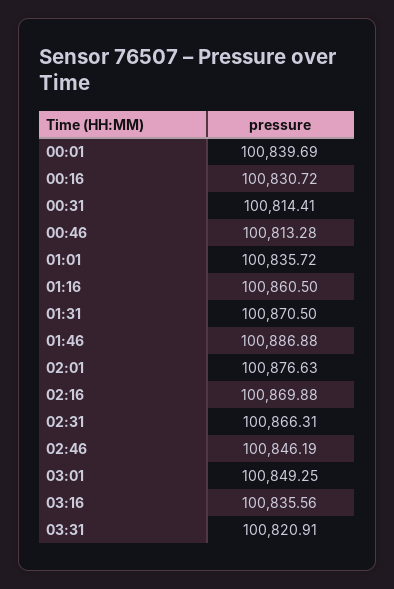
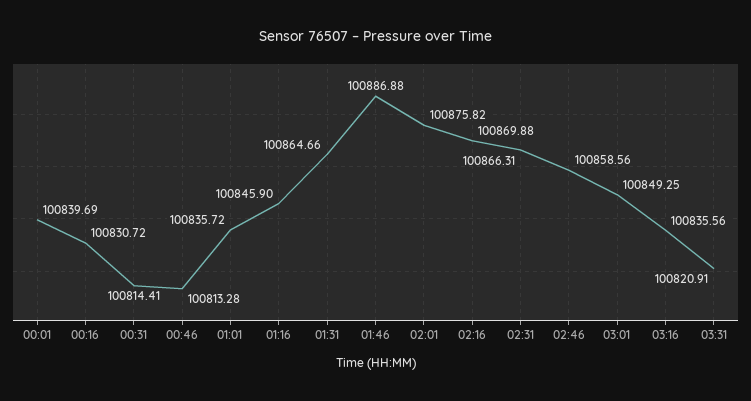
01:16: 100860.5 -> 100845.9
01:31: 100870.5 -> 100864.66
02:01: 100876.63 -> 100875.82
02:46: 100846.19 -> 100858.56

